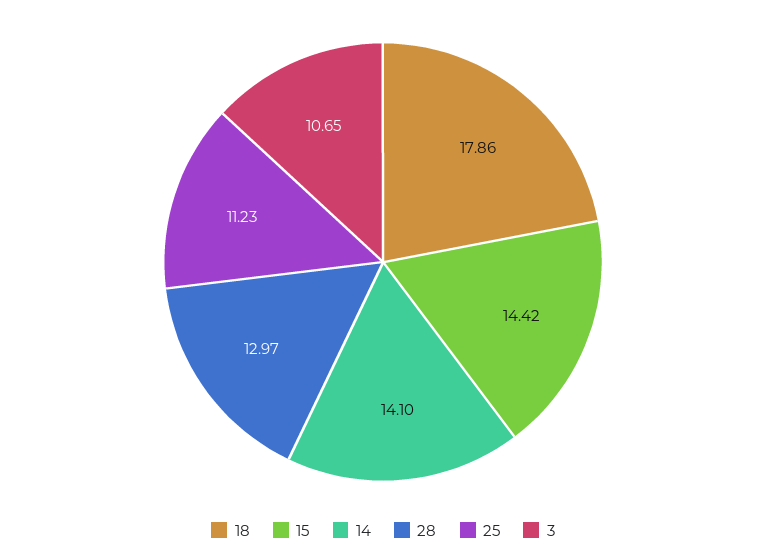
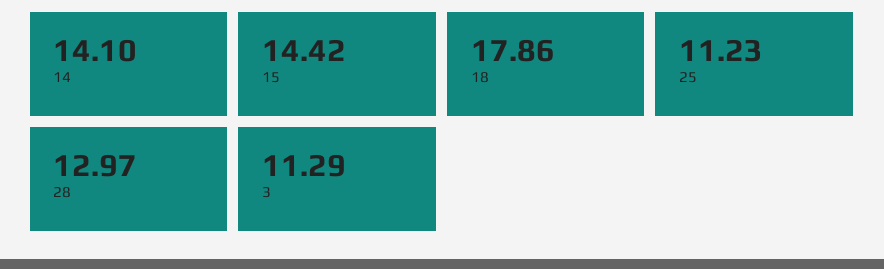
3: 10.65 -> 11.29

